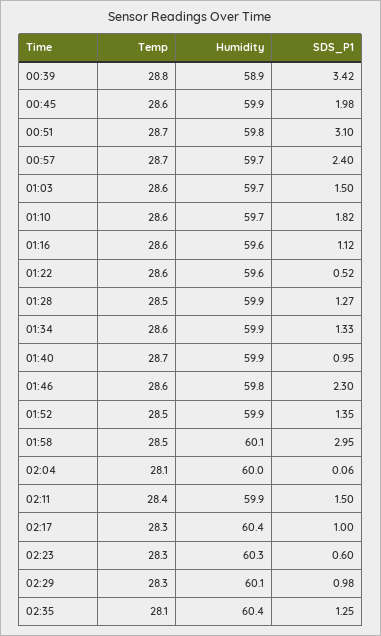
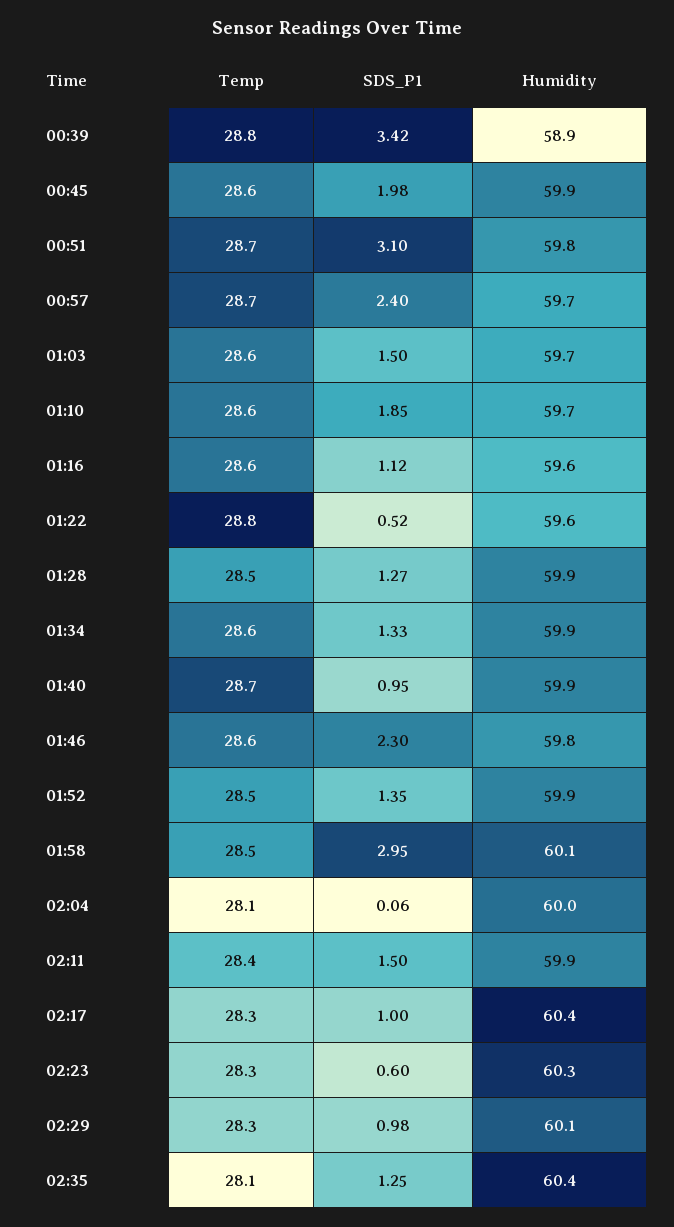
SDS_P1, 01:10: 1.82 -> 1.85
Temp, 01:22: 28.6 -> 28.8

